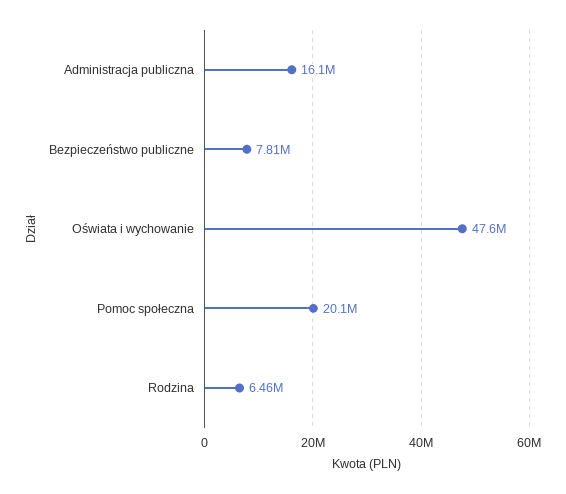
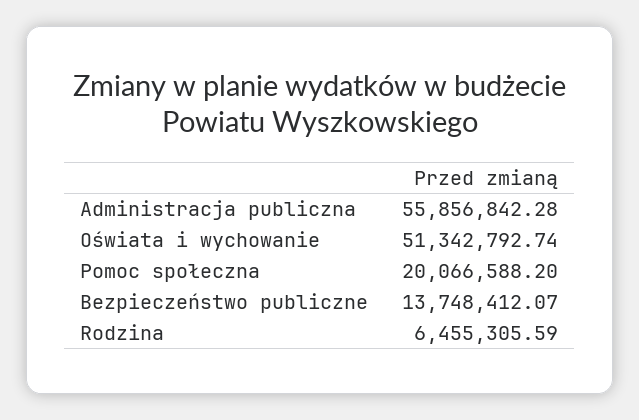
Administracja publiczna: 16100000 -> 55856842.28
Bezpieczeństwo publiczne: 7810000 -> 13748412.07
Oświata i wychowanie: 47600000 -> 51342792.74

